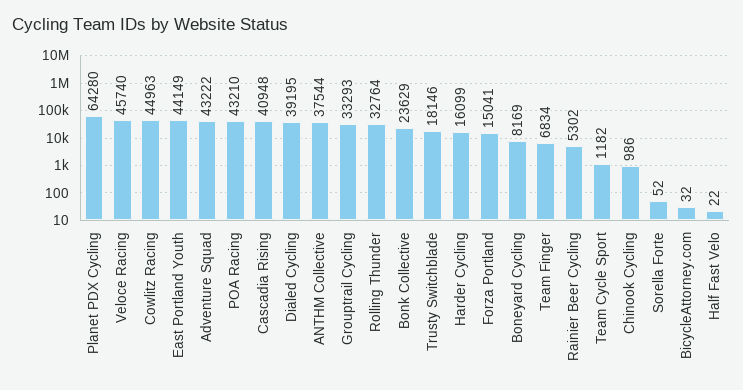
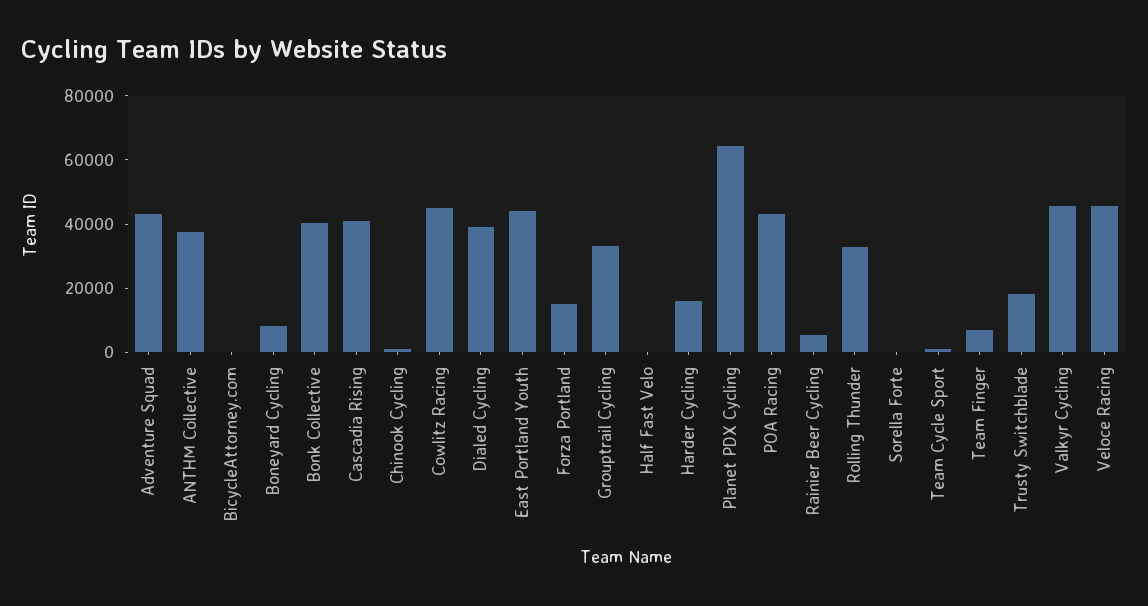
Bonk Collective: 23629 -> 40000
Valkyr Cycling: none -> 45000

